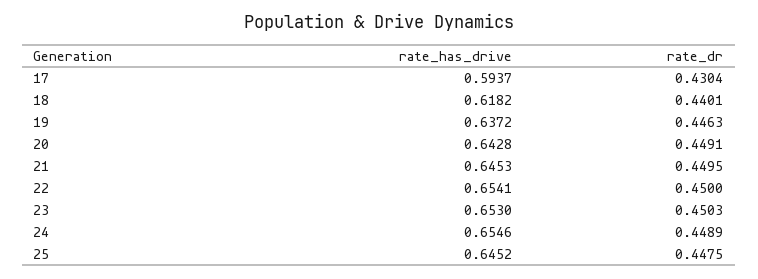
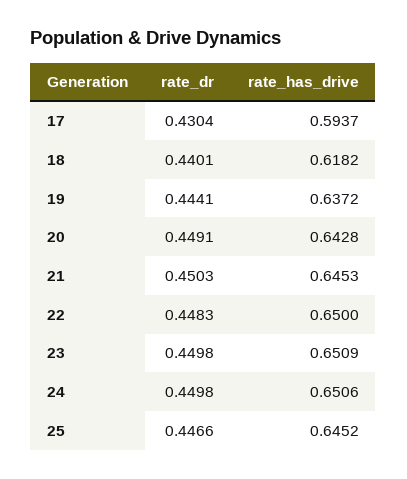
rate_dr, 19: 0.4463 -> 0.4441
rate_dr, 21: 0.4495 -> 0.4503
rate_has_drive, 22: 0.6541 -> 0.65
rate_dr, 22: 0.45 -> 0.4483
rate_has_drive, 23: 0.653 -> 0.6509
rate_dr, 23: 0.4503 -> 0.4498
rate_has_drive, 24: 0.6546 -> 0.6506
rate_dr, 24: 0.4489 -> 0.4498
rate_dr, 25: 0.4475 -> 0.4466

